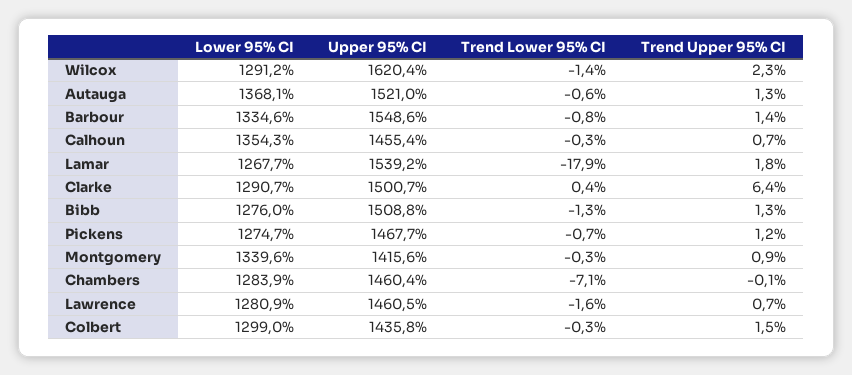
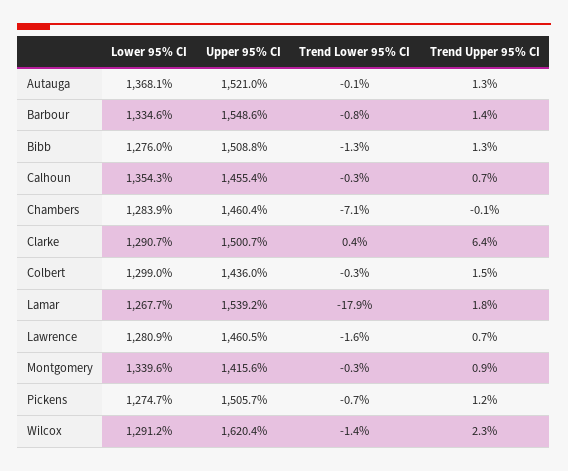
Trend Lower 95% CI, Autauga: -0.6 -> -0.1
Upper 95% CI, Pickens: 1467.7 -> 1505.7
Upper 95% CI, Colbert: 1435.8 -> 1436

